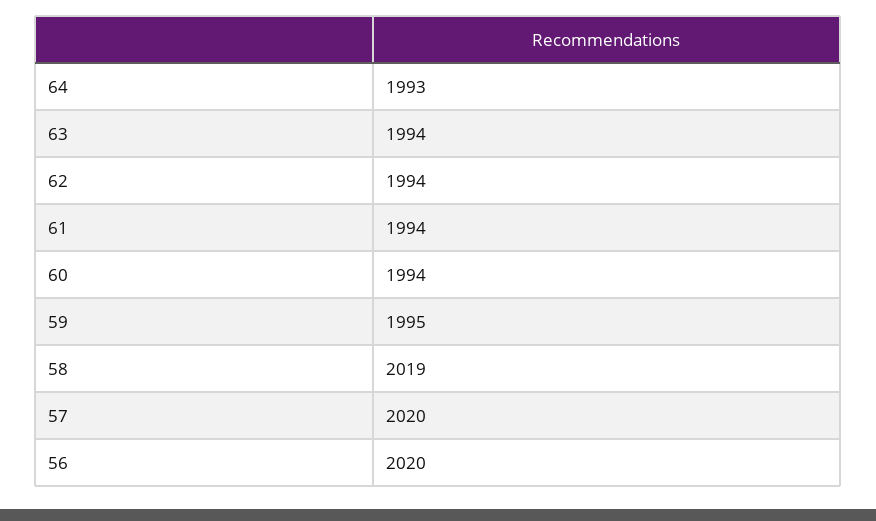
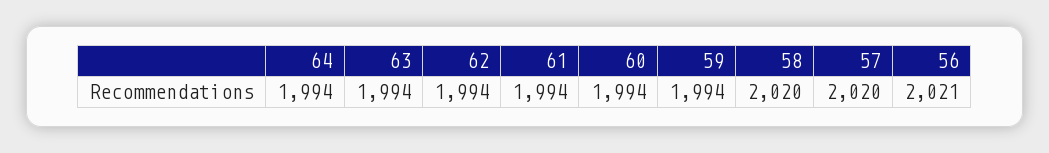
64: 1993 -> 1994
59: 1995 -> 1994
58: 2019 -> 2020
56: 2020 -> 2021

